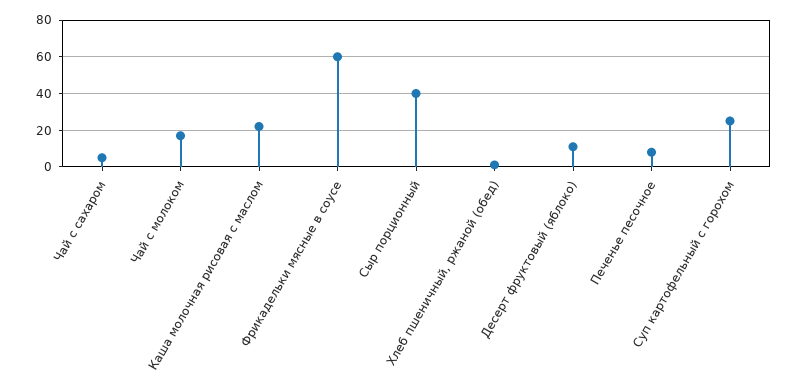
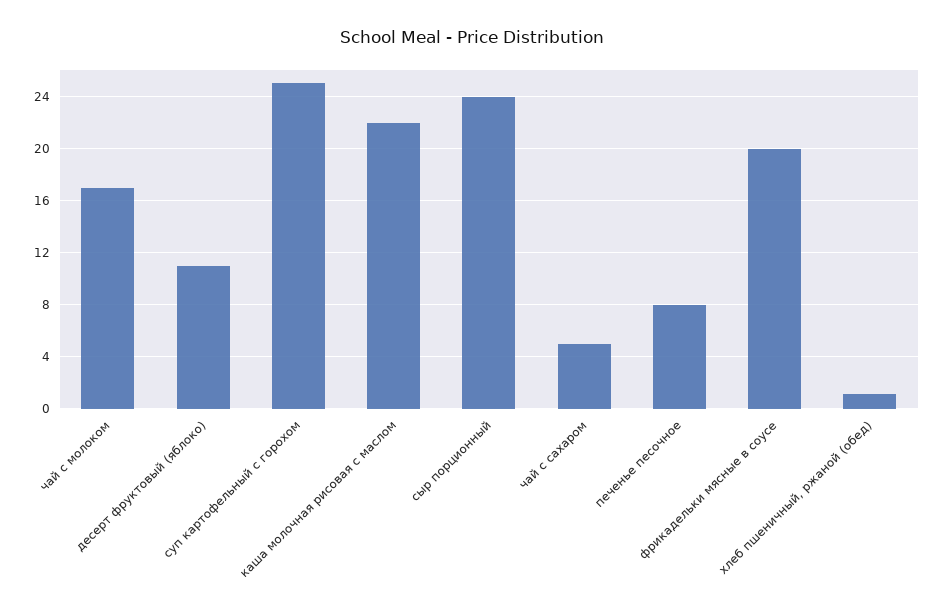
Фрикадельки мясные в соусе: 60 -> 20
Сыр порционный: 40 -> 24

